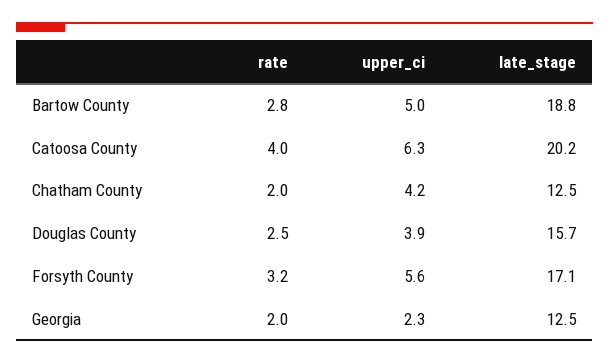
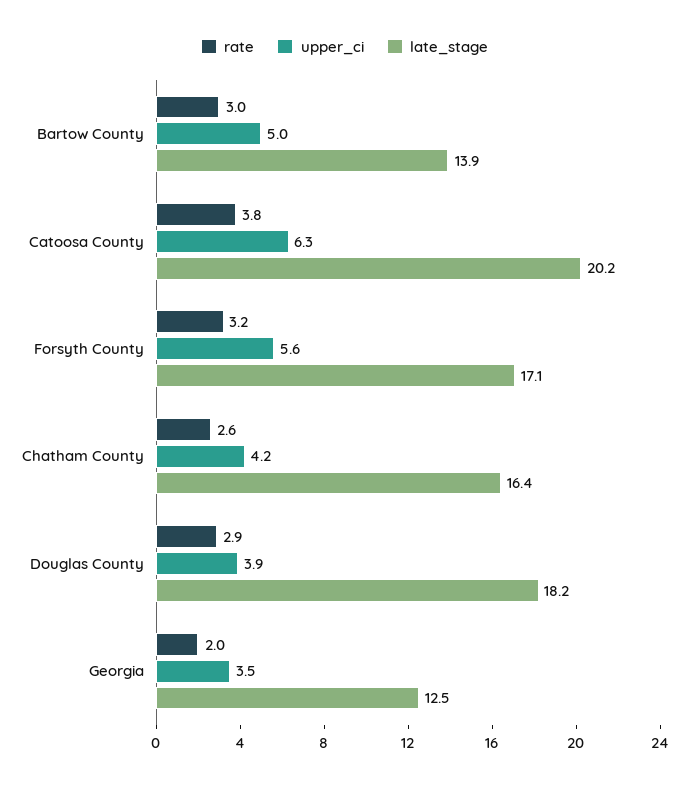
rate, Bartow County: 2.8 -> 3
late_stage, Bartow County: 18.8 -> 13.9
rate, Catoosa County: 4 -> 3.8
rate, Chatham County: 2 -> 2.6
late_stage, Chatham County: 12.5 -> 16.4
rate, Douglas County: 2.5 -> 2.9
late_stage, Douglas County: 15.7 -> 18.2
upper_ci, Georgia: 2.3 -> 3.5

